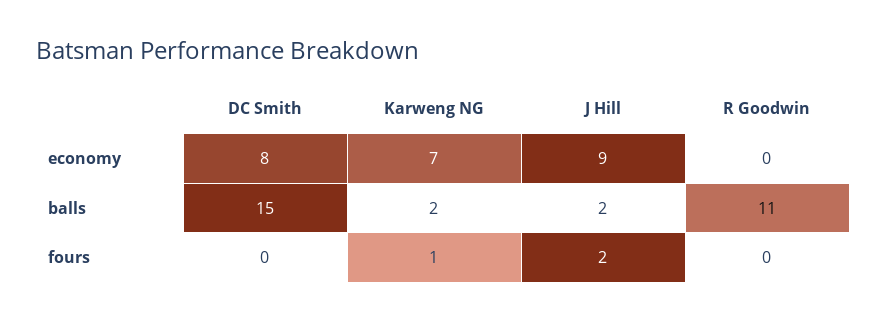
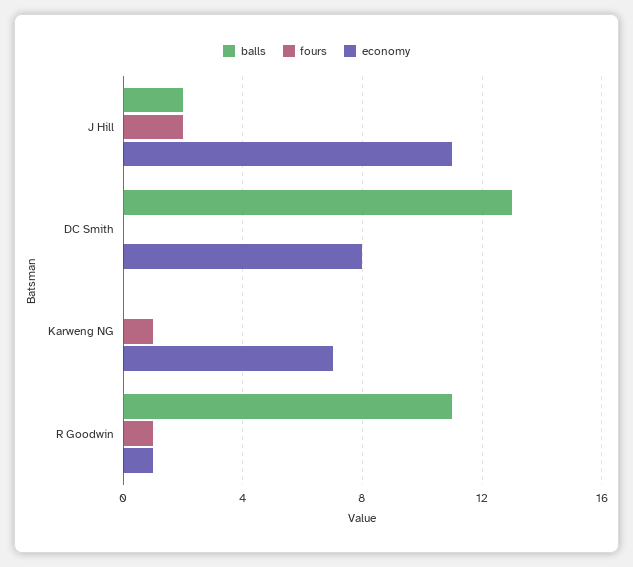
economy, J Hill: 9 -> 11
economy, R Goodwin: 0 -> 1
balls, DC Smith: 15 -> 13
balls, Karweng NG: 2 -> 0
fours, R Goodwin: 0 -> 1

